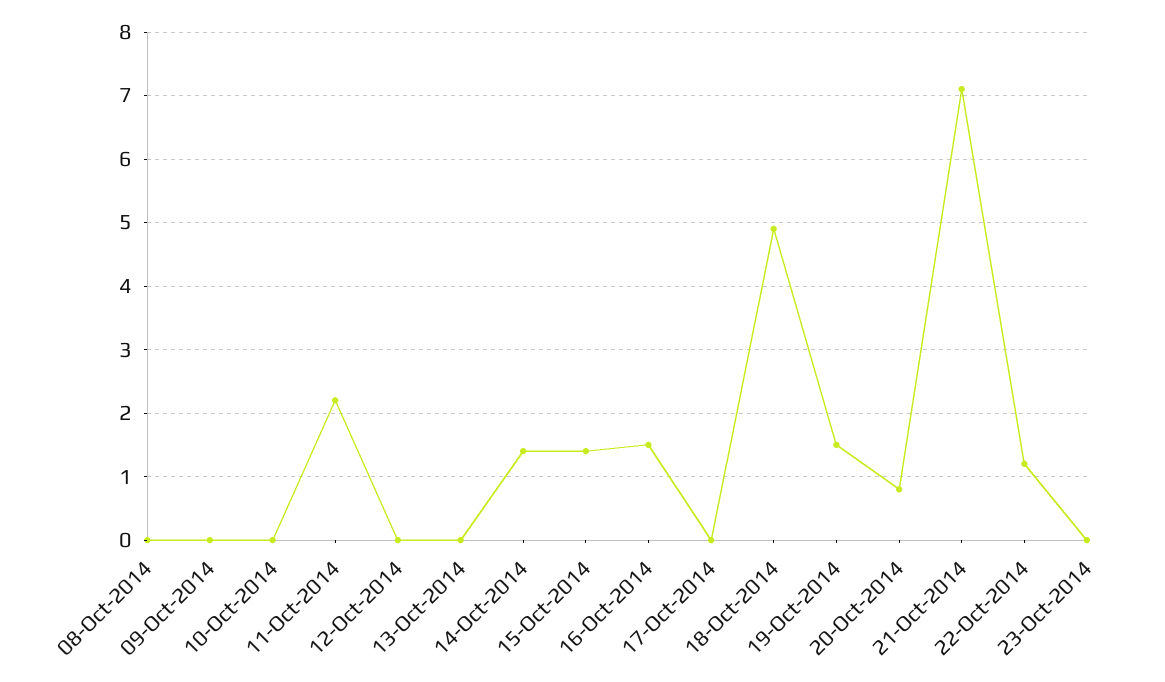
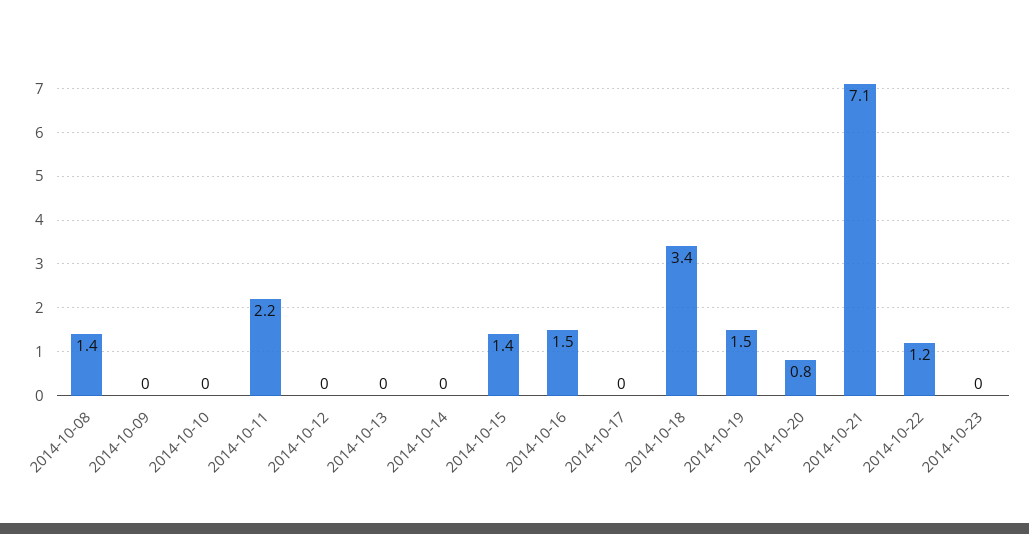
08-Oct-2014: 0 -> 1.4
14-Oct-2014: 1.4 -> 0
18-Oct-2014: 4.9 -> 3.4

